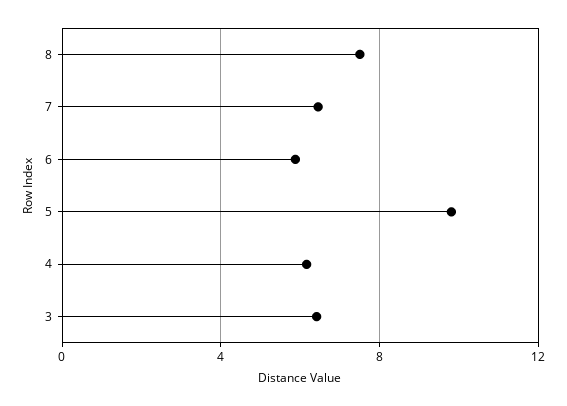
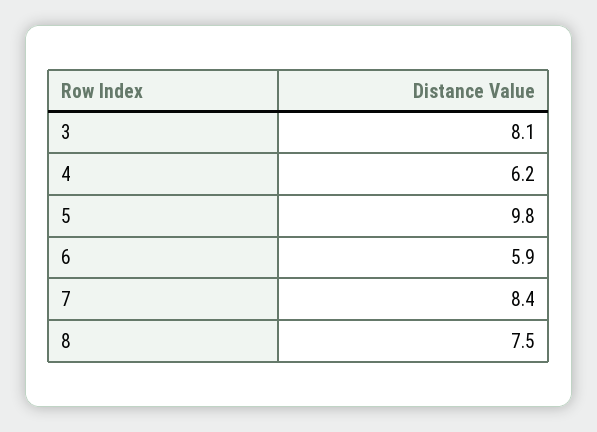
7: 6.5 -> 8.4
3: 6.5 -> 8.1

